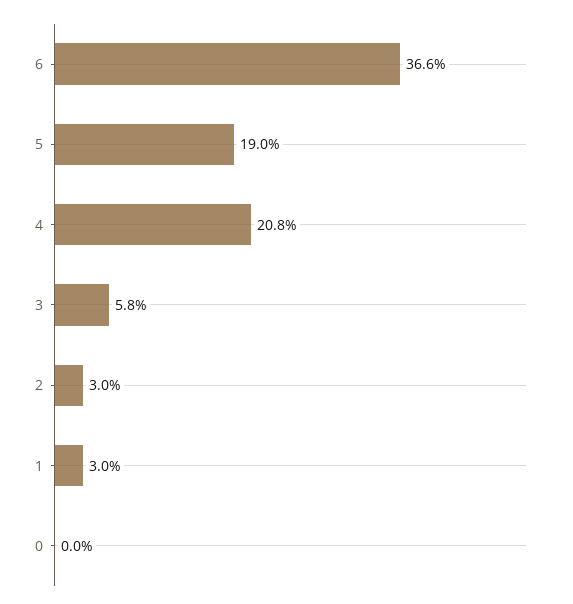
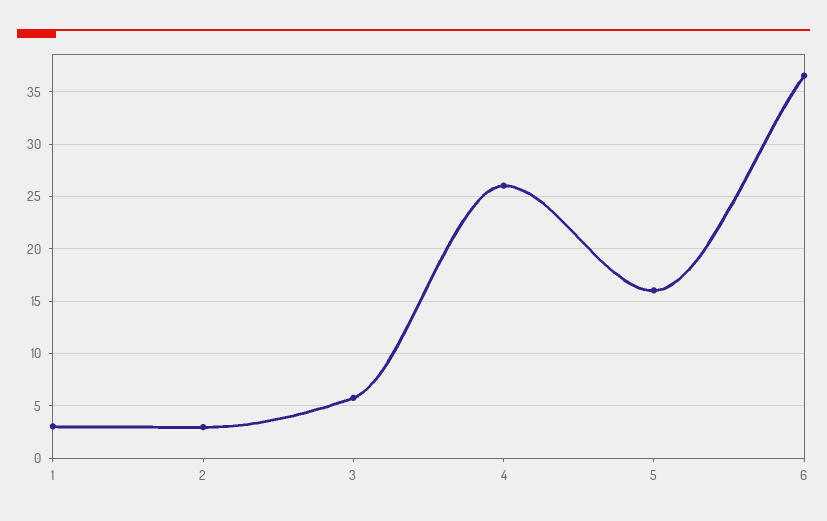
5: 19 -> 16
4: 20.8 -> 26
0: 0 -> none

